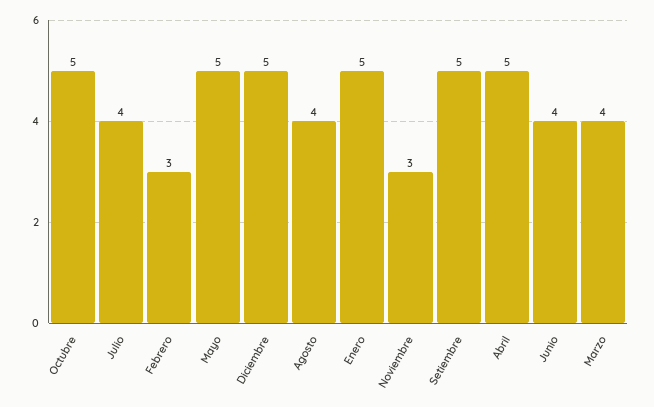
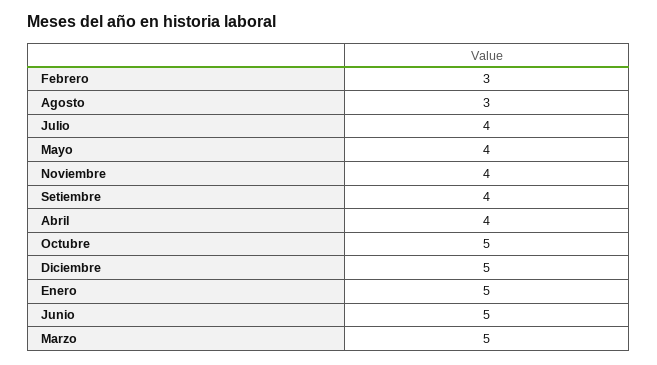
Mayo: 5 -> 4
Agosto: 4 -> 3
Noviembre: 3 -> 4
Setiembre: 5 -> 4
Abril: 5 -> 4
Junio: 4 -> 5
Marzo: 4 -> 5

